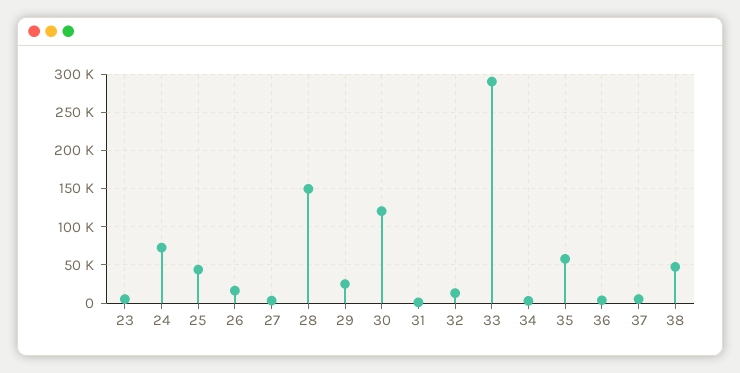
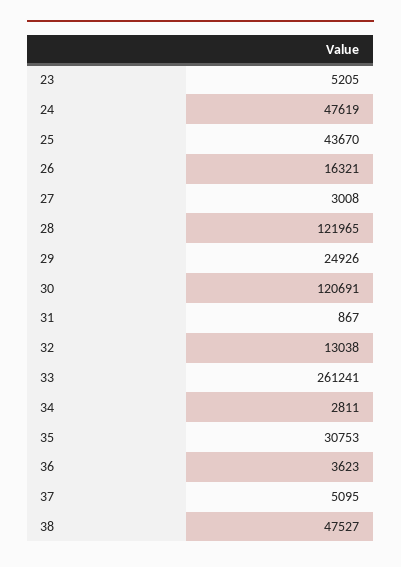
24: 70000 -> 47619
28: 150000 -> 121965
33: 290000 -> 261241
35: 60000 -> 30753

